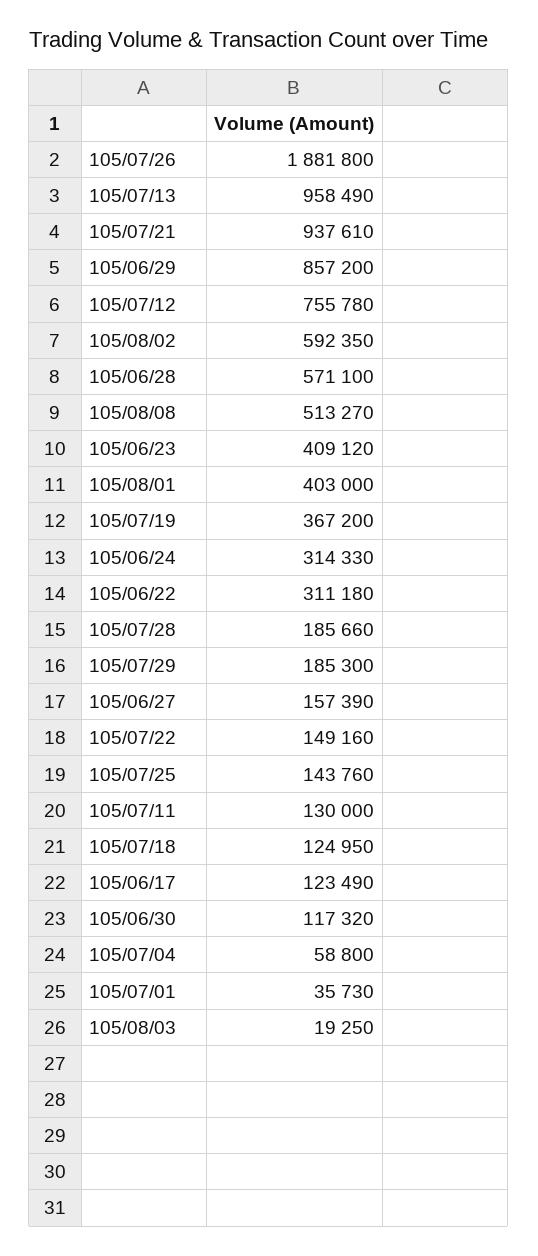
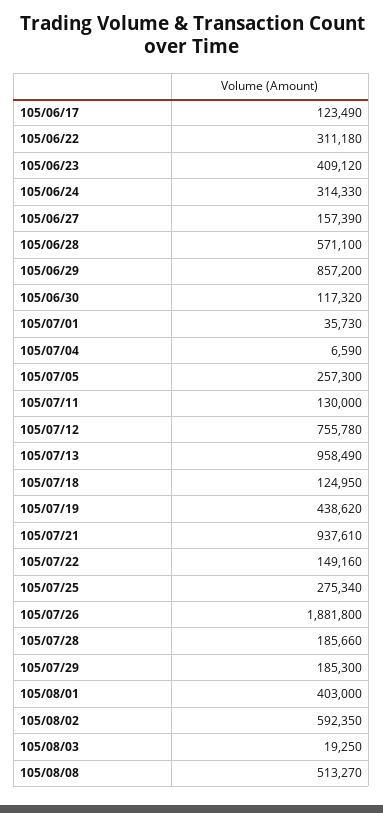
105/07/19: 367200 -> 438620
105/07/25: 143760 -> 275340
105/07/04: 58800 -> 6590
105/07/05: none -> 257300

